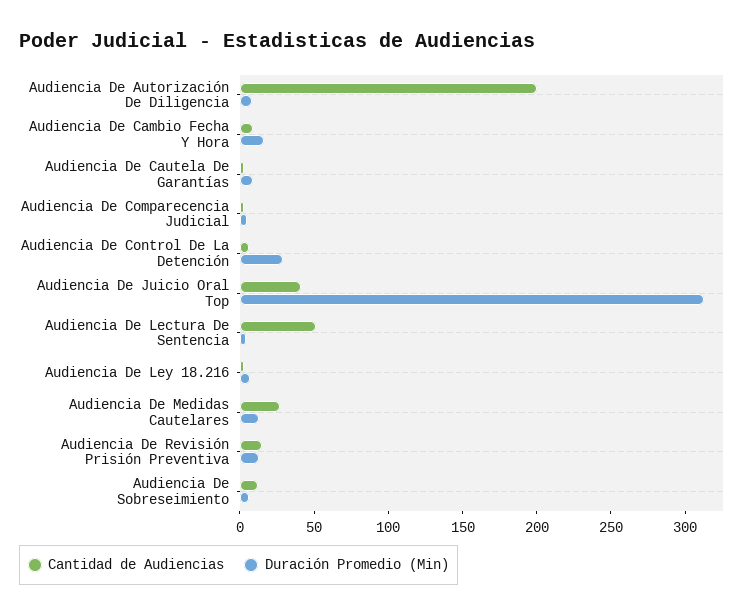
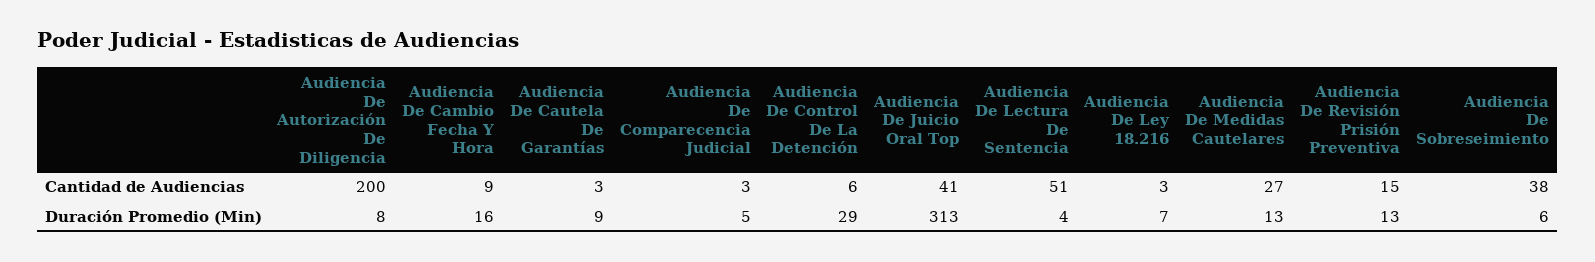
Cantidad de Audiencias, Audiencia De Sobreseimiento: 10 -> 38

